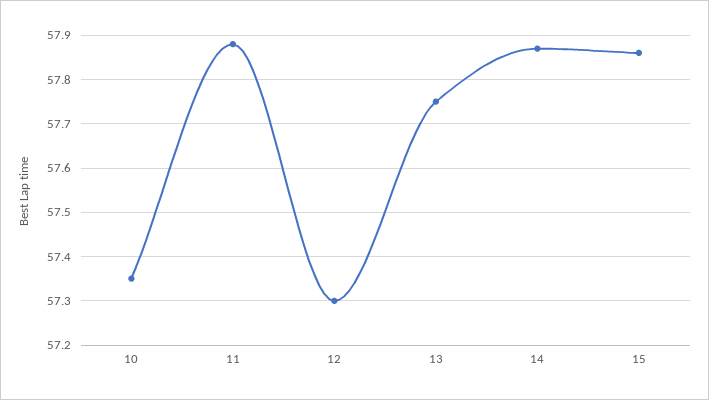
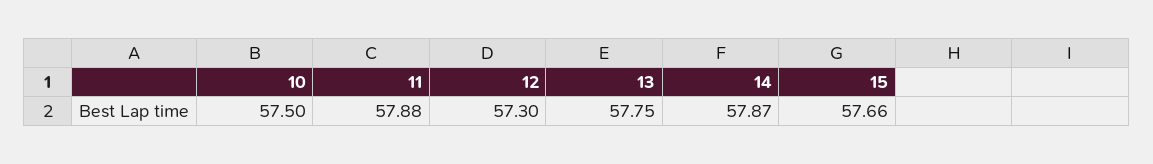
10: 57.35 -> 57.5
15: 57.85 -> 57.66

